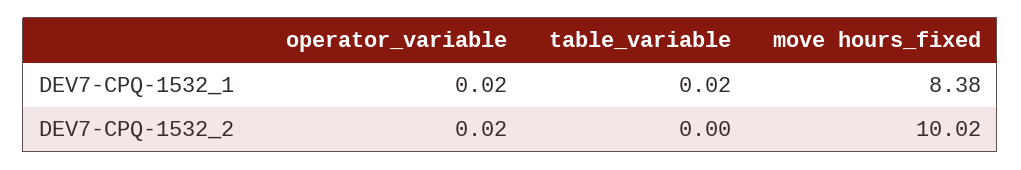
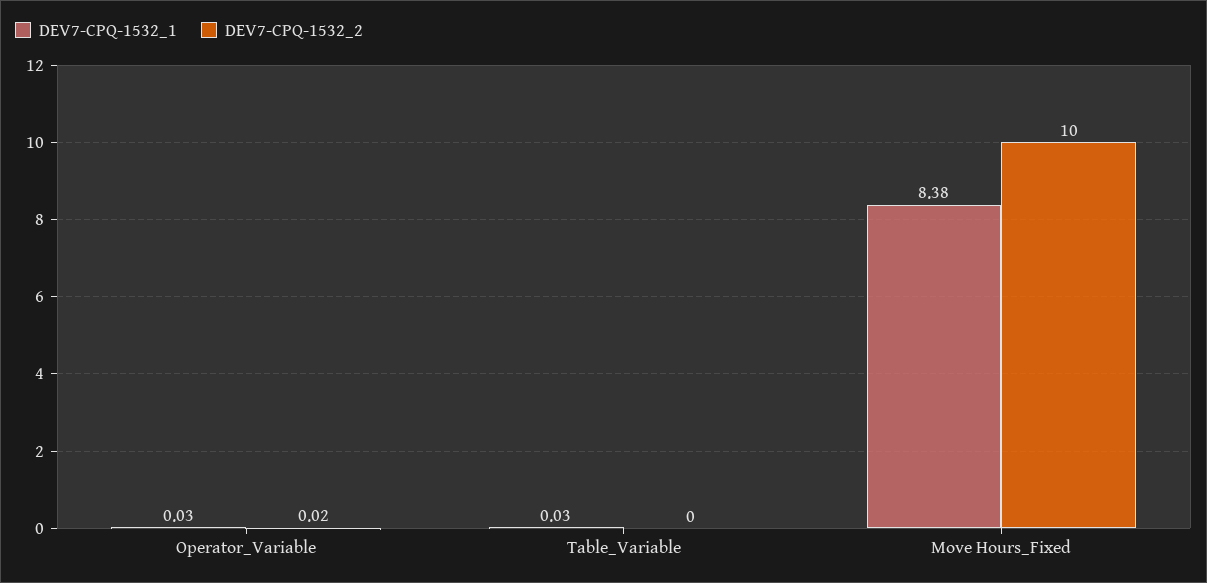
DEV7-CPQ-1532_1, operator_variable: 0.02 -> 0.03
DEV7-CPQ-1532_1, table_variable: 0.02 -> 0.03
DEV7-CPQ-1532_2, move hours_fixed: 10.02 -> 10

